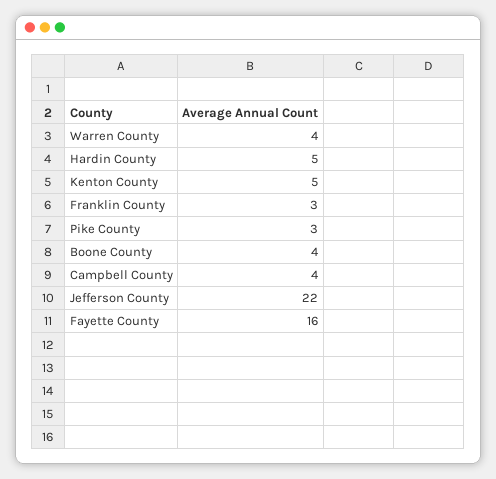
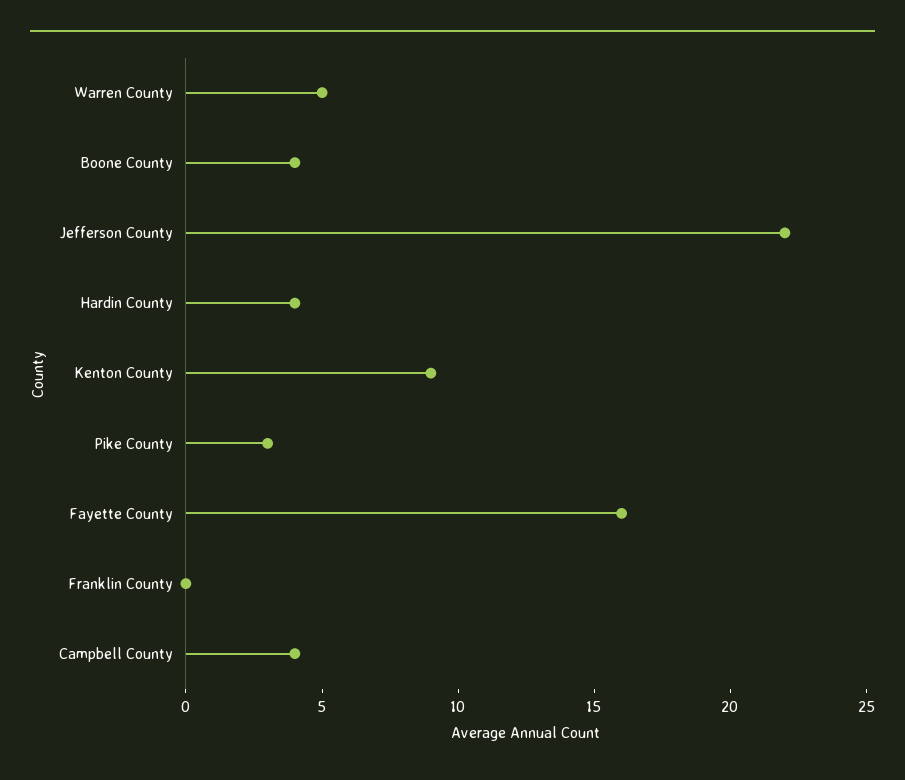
Warren County: 4 -> 5
Hardin County: 5 -> 4
Kenton County: 5 -> 9
Franklin County: 3 -> 0

